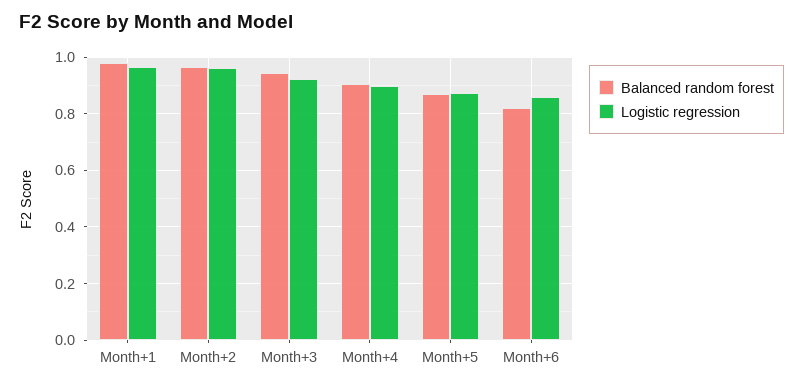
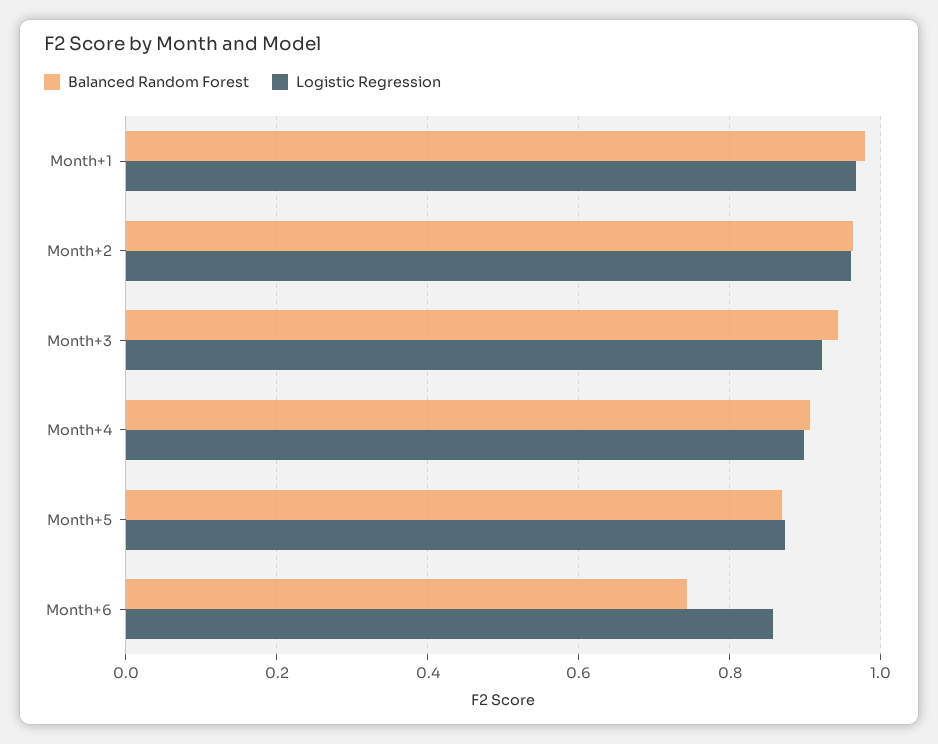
Balanced random forest, Month+6: 0.825 -> 0.74

